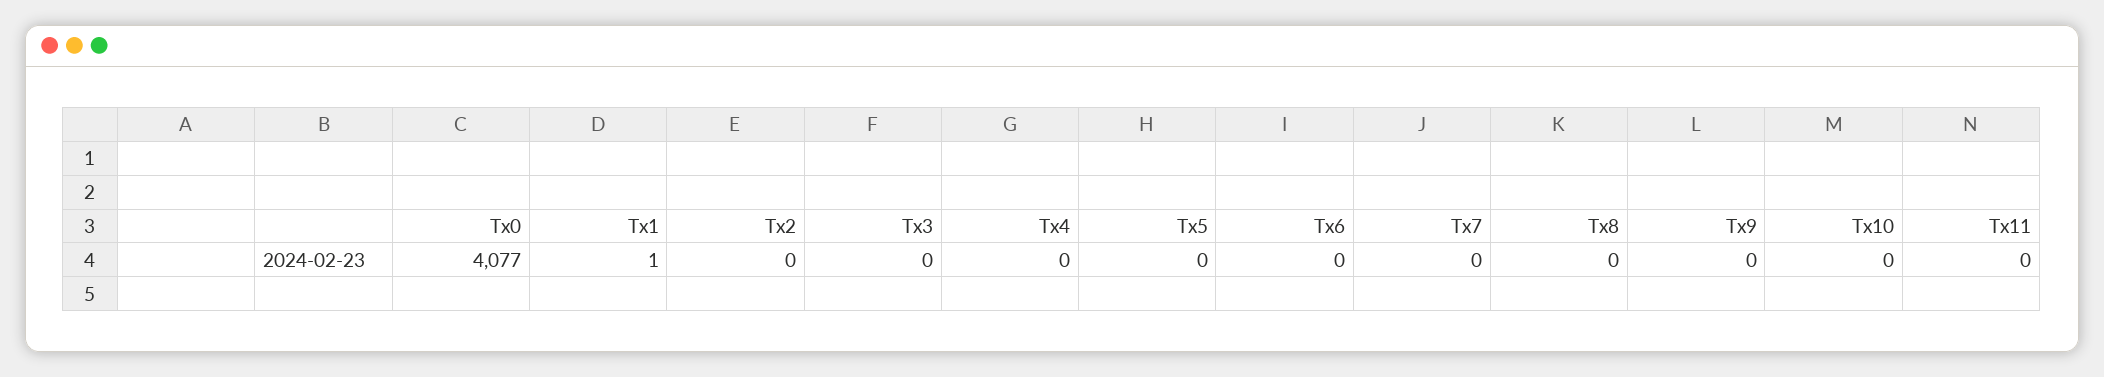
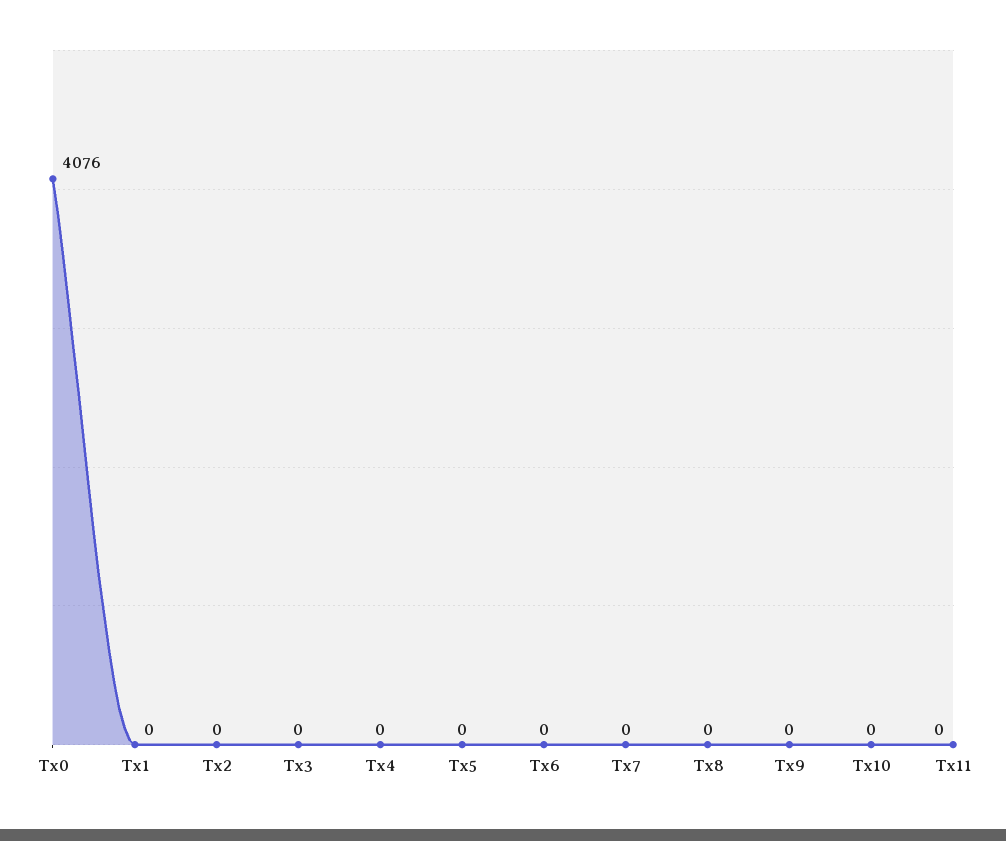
Tx0: 4077 -> 4076
Tx1: 1 -> 0

